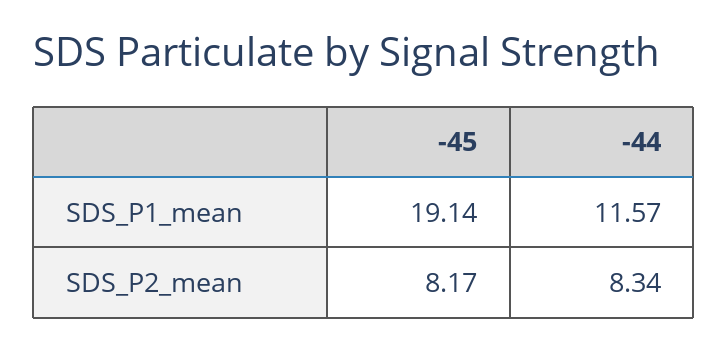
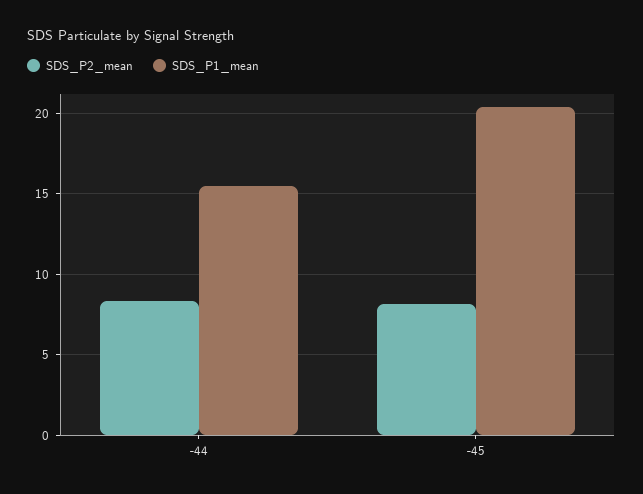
SDS_P1_mean, -45: 19.14 -> 20.5
SDS_P1_mean, -44: 11.57 -> 15.5

